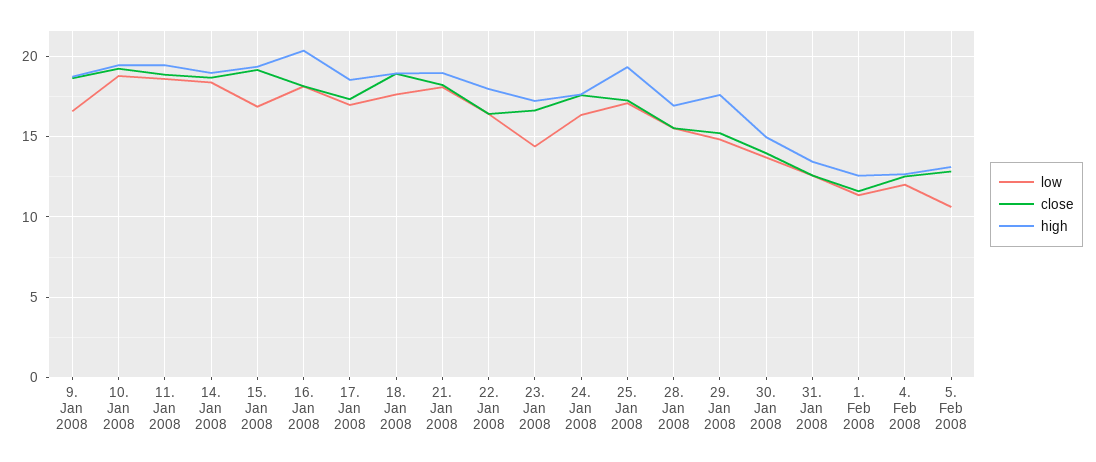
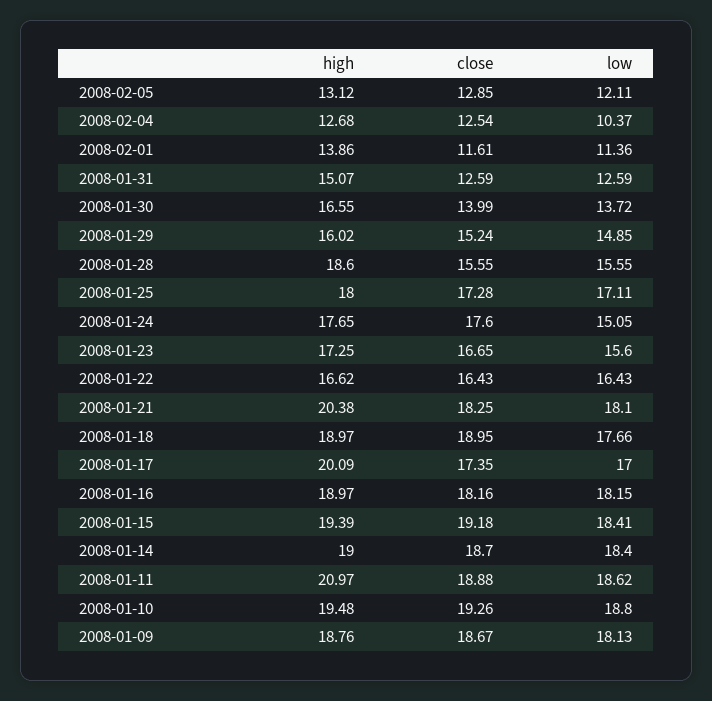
low, 9. Jan 2008: 16.5 -> 18.13
high, 11. Jan 2008: 19.5 -> 20.97
low, 15. Jan 2008: 17 -> 18.41
high, 16. Jan 2008: 20.5 -> 18.97
high, 17. Jan 2008: 18.5 -> 20.09
high, 21. Jan 2008: 19 -> 20.38
high, 22. Jan 2008: 18 -> 16.62
low, 23. Jan 2008: 14.5 -> 15.6
low, 24. Jan 2008: 16.5 -> 15.05
high, 25. Jan 2008: 19.5 -> 18
high, 28. Jan 2008: 17 -> 18.6
high, 29. Jan 2008: 17.5 -> 16.02
high, 30. Jan 2008: 15 -> 16.55
high, 31. Jan 2008: 13.5 -> 15.07
high, 1. Feb 2008: 12.5 -> 13.86
low, 4. Feb 2008: 12 -> 10.37
low, 5. Feb 2008: 10.5 -> 12.11

